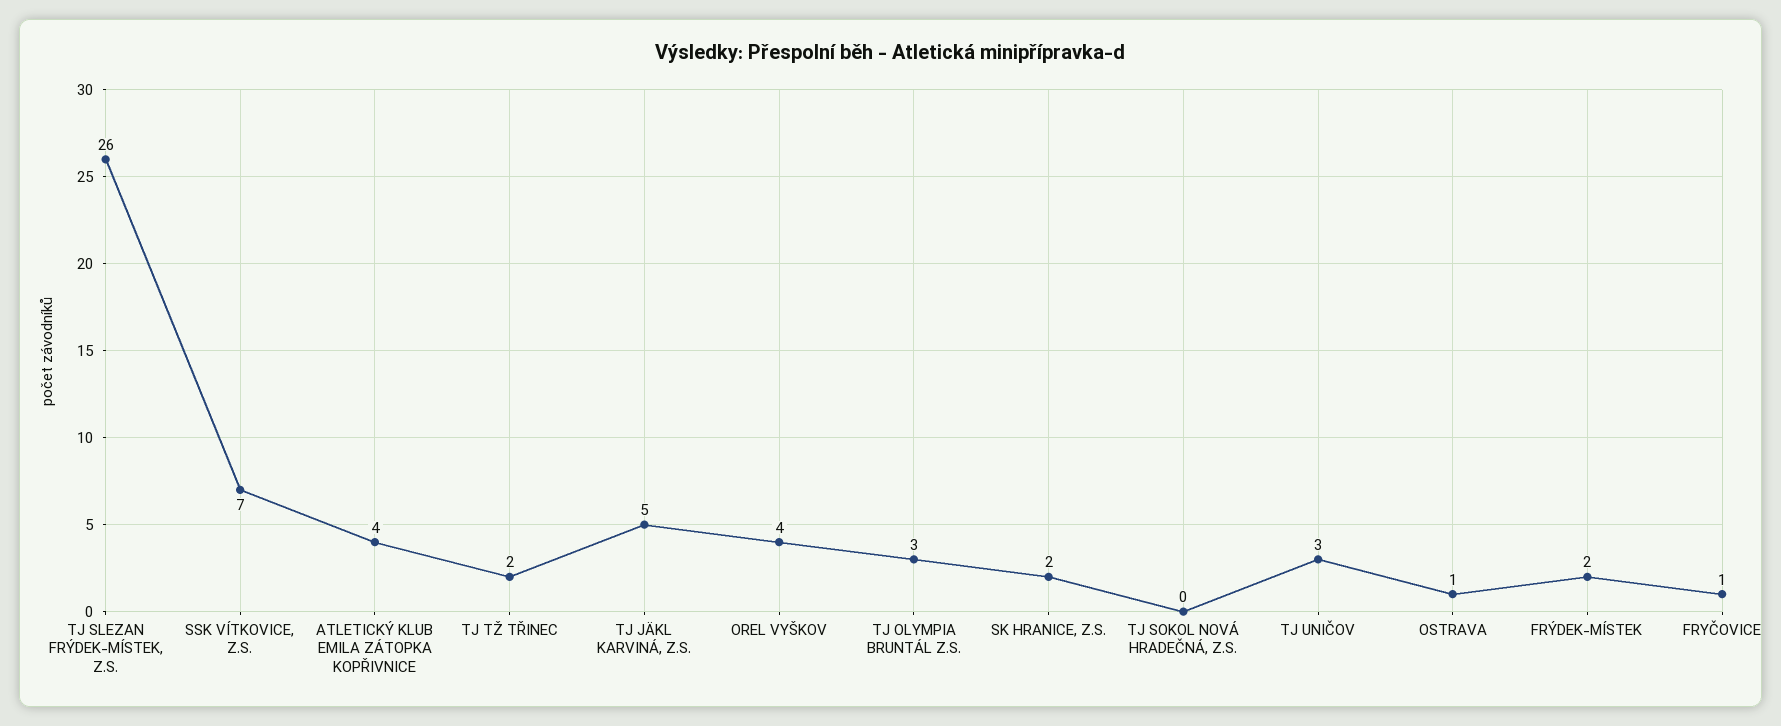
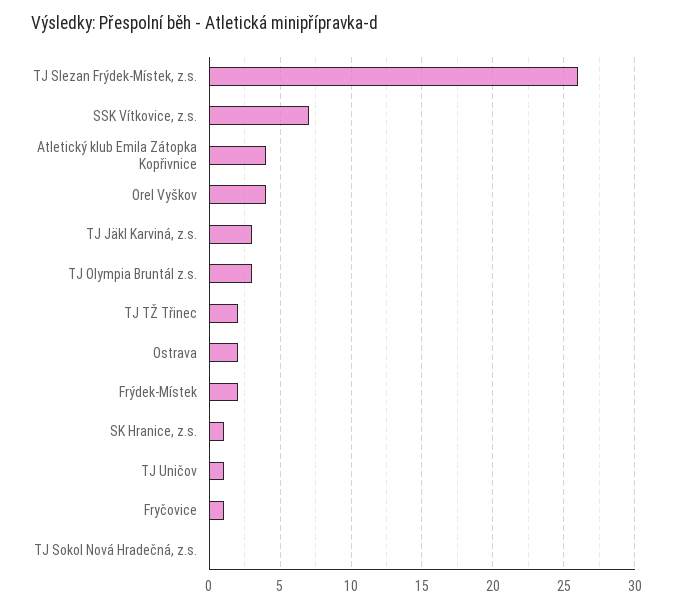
TJ JÄKL KARVINÁ, Z.S.: 5 -> 3
SK HRANICE, Z.S.: 2 -> 1
TJ UNIČOV: 3 -> 1
OSTRAVA: 1 -> 2

